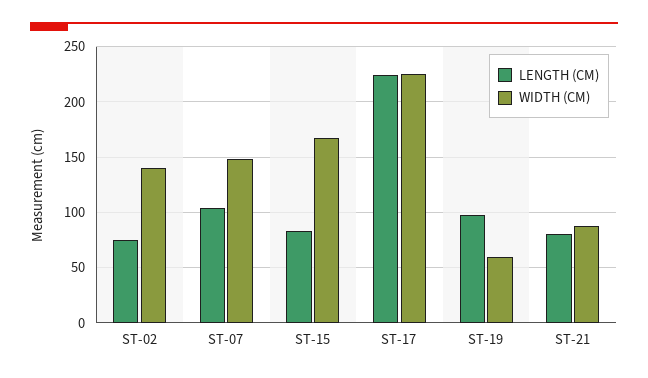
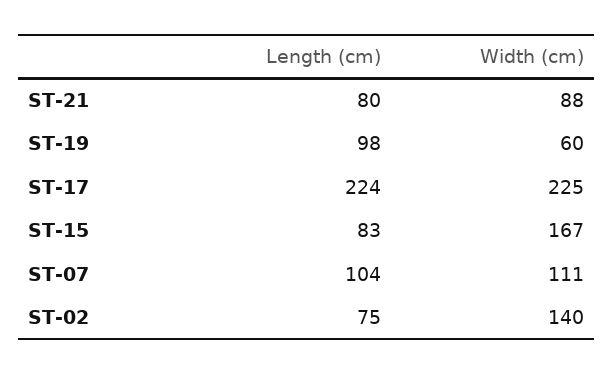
WIDTH (CM), ST-07: 150 -> 111

